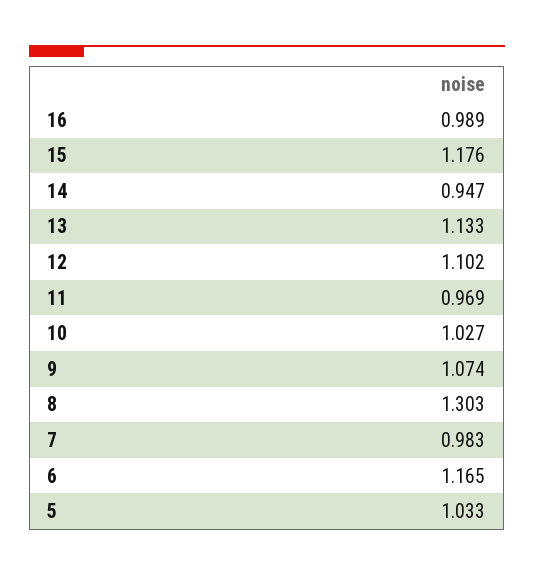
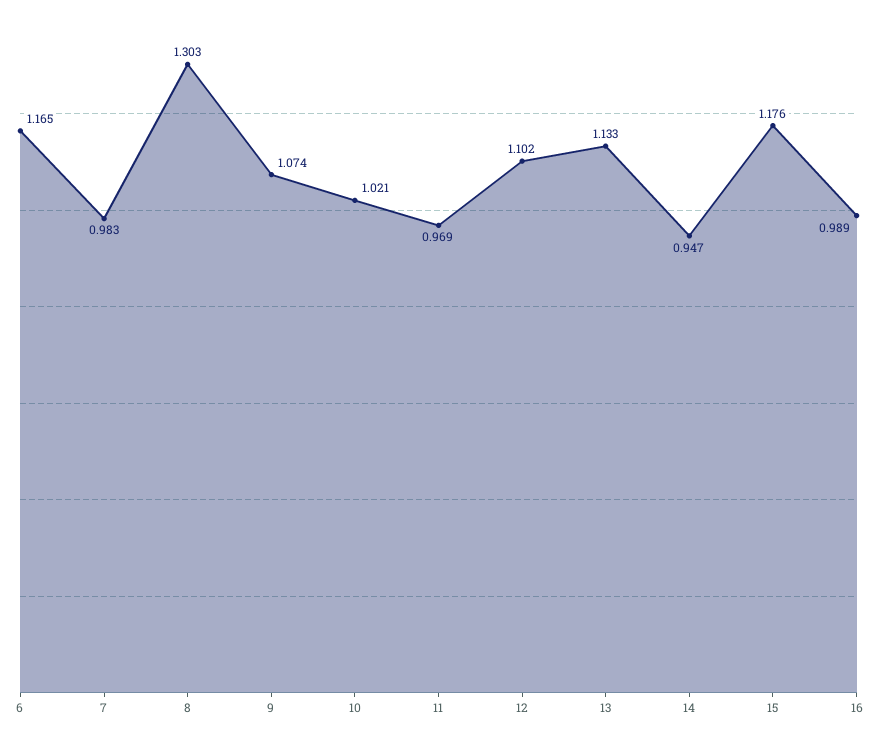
10: 1.027 -> 1.021
5: 1.033 -> none

